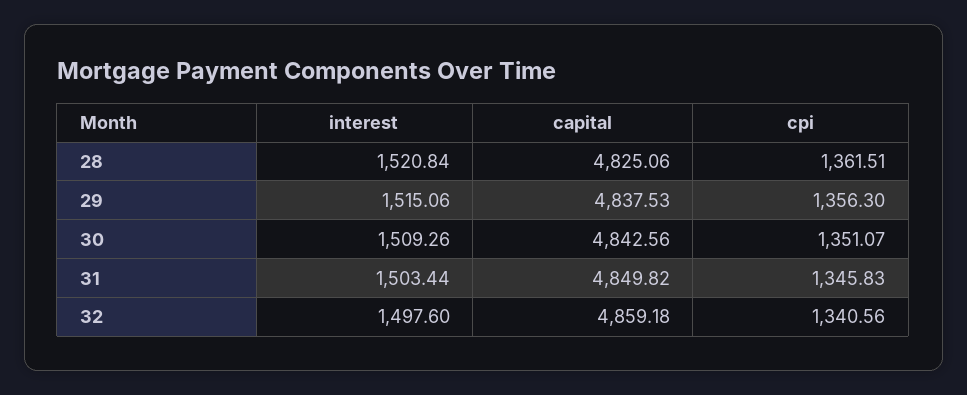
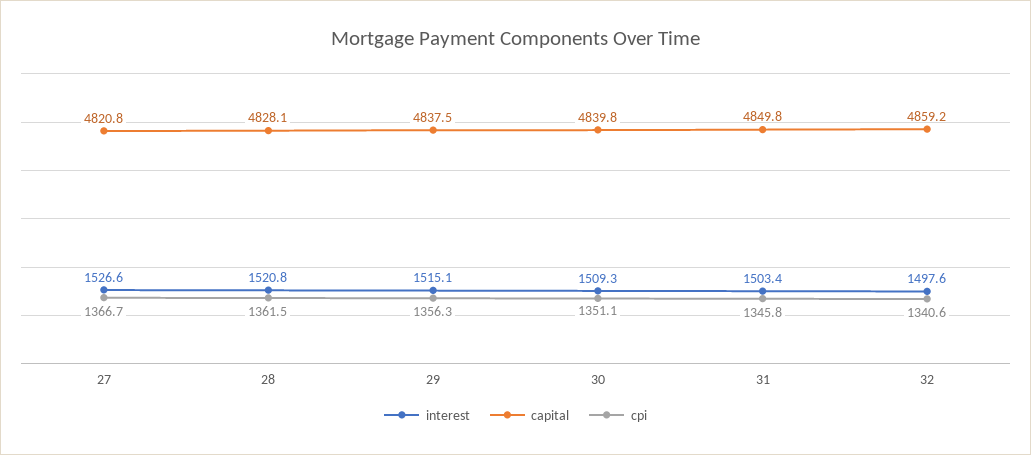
capital, 28: 4825.06 -> 4828.1
capital, 30: 4842.56 -> 4839.8
interest, 27: none -> 1526.6
capital, 27: none -> 4820.8
cpi, 27: none -> 1366.7

